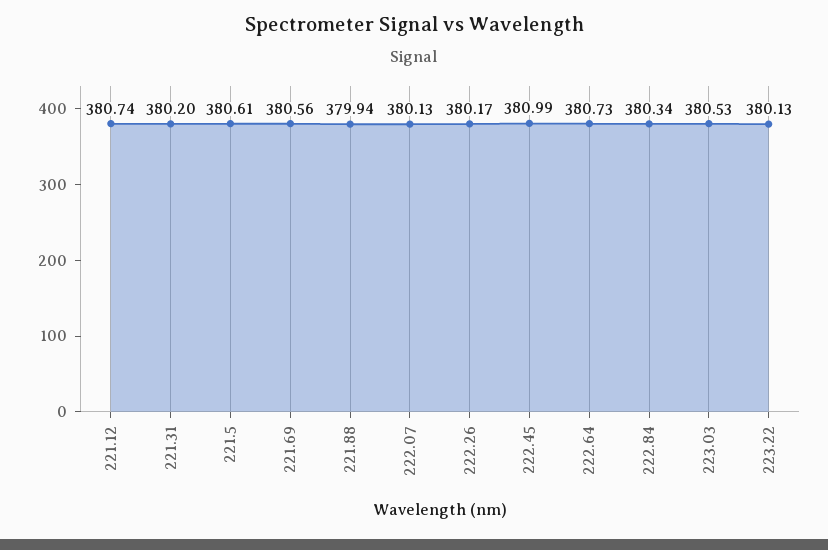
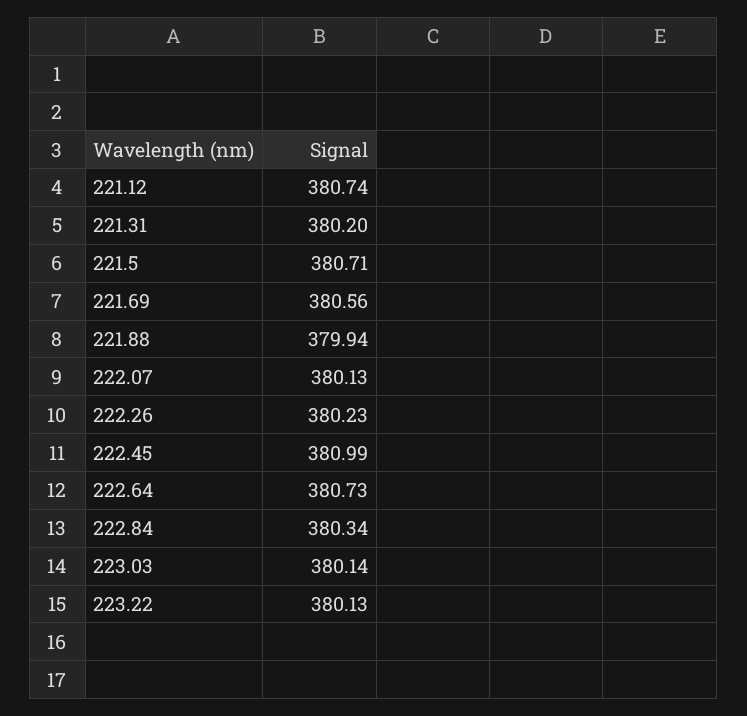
221.5: 380.61 -> 380.71
222.26: 380.17 -> 380.23
223.03: 380.53 -> 380.14

